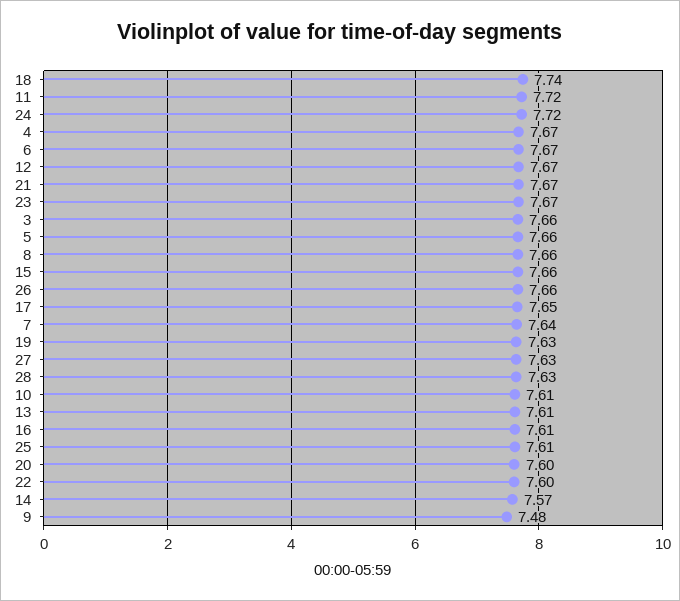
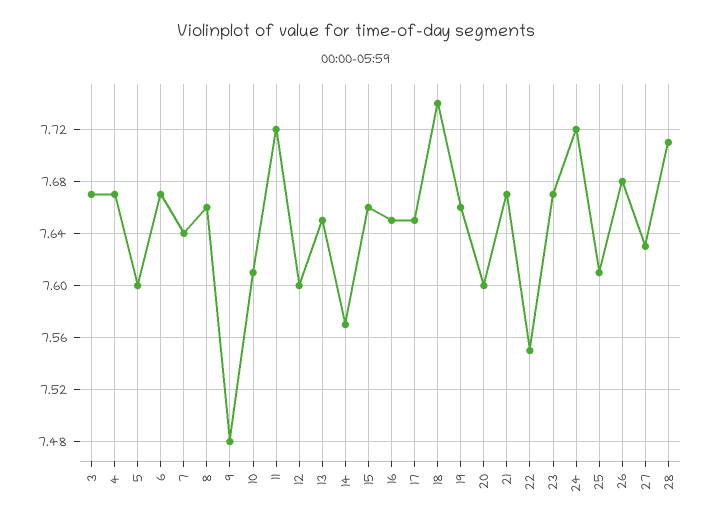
12: 7.67 -> 7.6
3: 7.66 -> 7.67
5: 7.66 -> 7.6
26: 7.66 -> 7.68
19: 7.63 -> 7.66
28: 7.63 -> 7.71
13: 7.61 -> 7.65
16: 7.61 -> 7.65
22: 7.6 -> 7.55

